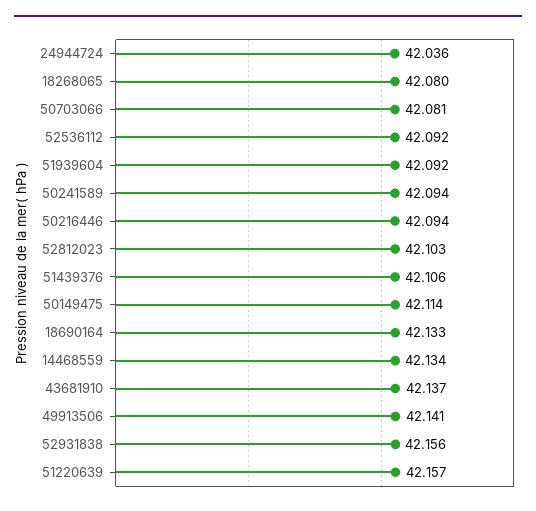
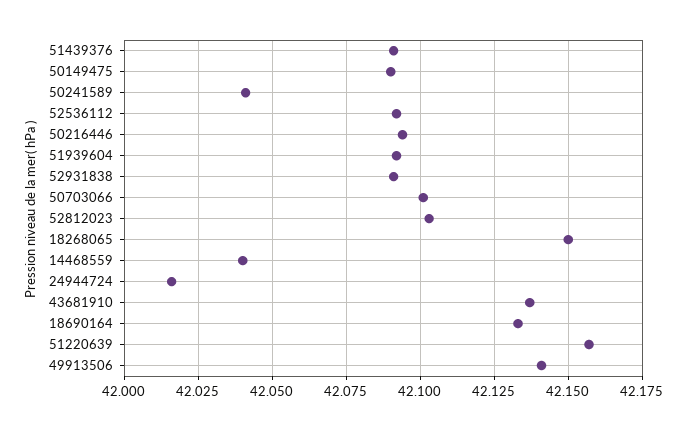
24944724: 42.036 -> 42.015
18268065: 42.08 -> 42.15
50703066: 42.081 -> 42.1
50241589: 42.094 -> 42.04
51439376: 42.106 -> 42.09
50149475: 42.114 -> 42.09
14468559: 42.134 -> 42.04
52931838: 42.156 -> 42.09

